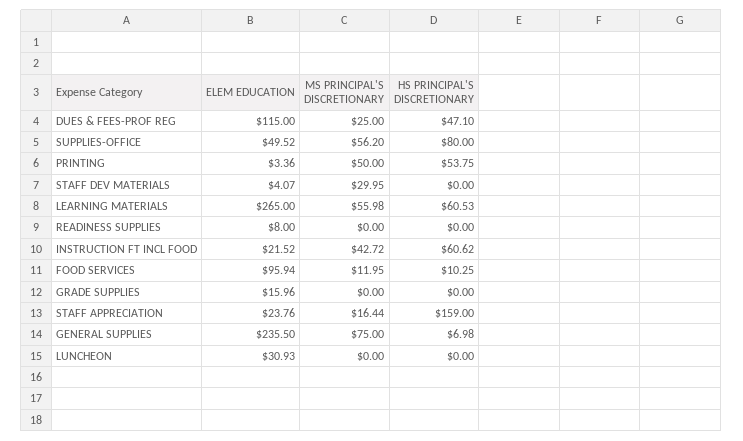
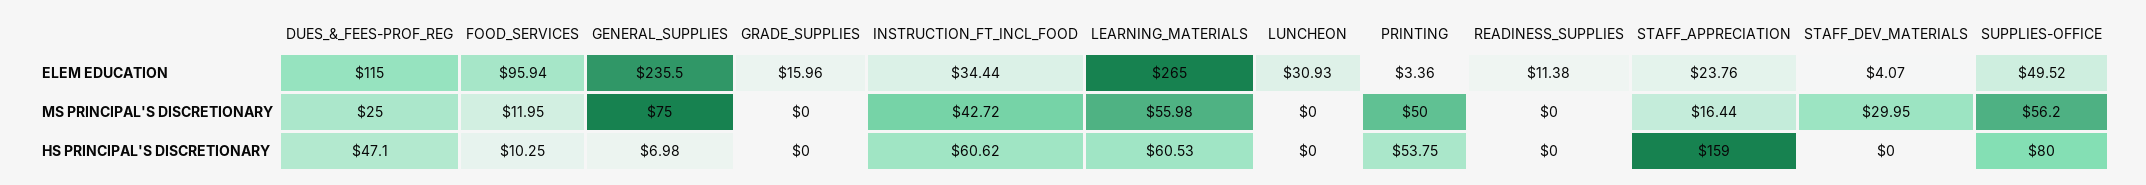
ELEM EDUCATION, READINESS SUPPLIES: 8 -> 11.38
ELEM EDUCATION, INSTRUCTION FT INCL FOOD: 21.52 -> 34.44

